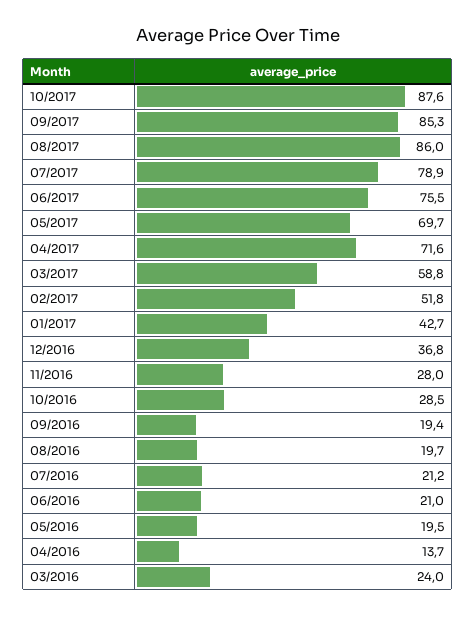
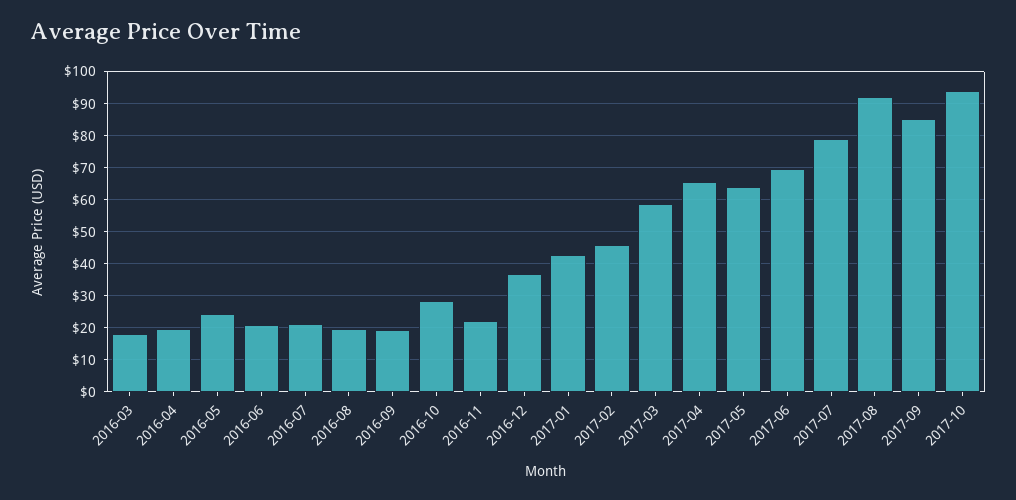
10/2017: 87.6 -> 94
08/2017: 86 -> 92
06/2017: 75.5 -> 70
05/2017: 69.7 -> 64
04/2017: 71.6 -> 66
02/2017: 51.8 -> 46
11/2016: 28 -> 22
05/2016: 19.5 -> 24
04/2016: 13.7 -> 20
03/2016: 24 -> 18

